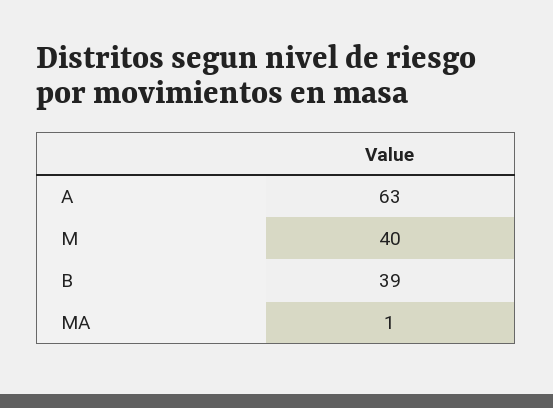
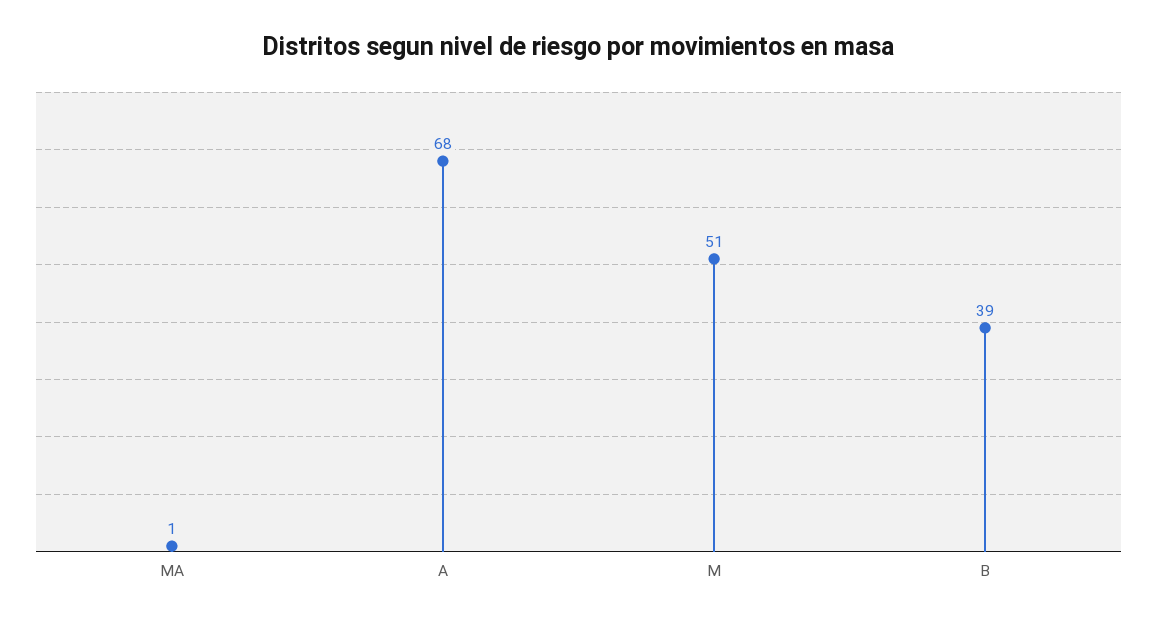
A: 63 -> 68
M: 40 -> 51

